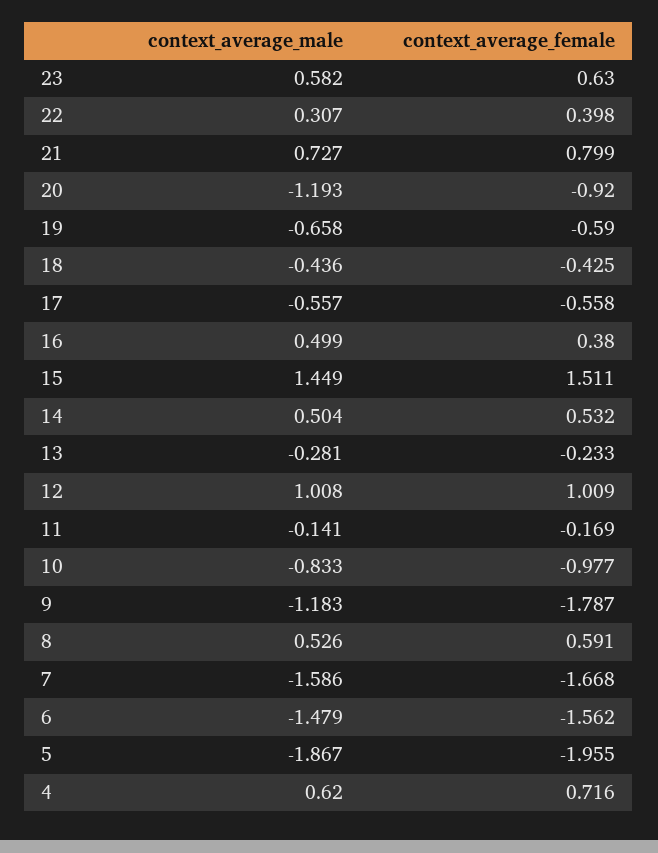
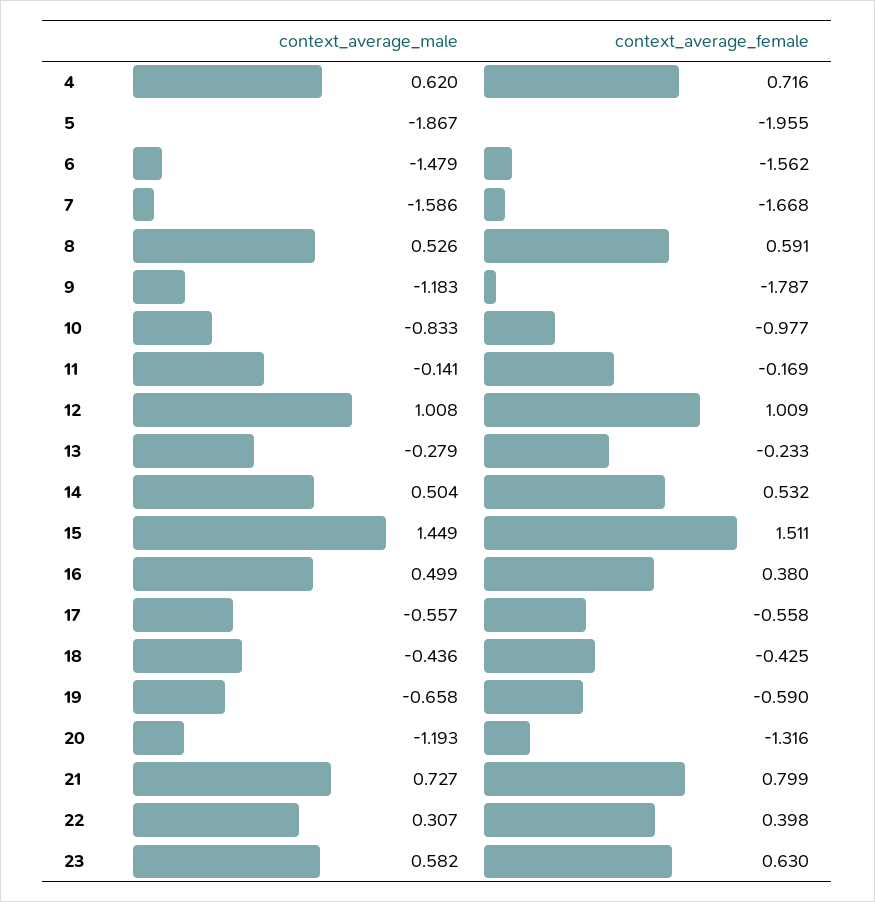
context_average_female, 20: -0.92 -> -1.316
context_average_male, 13: -0.281 -> -0.279

